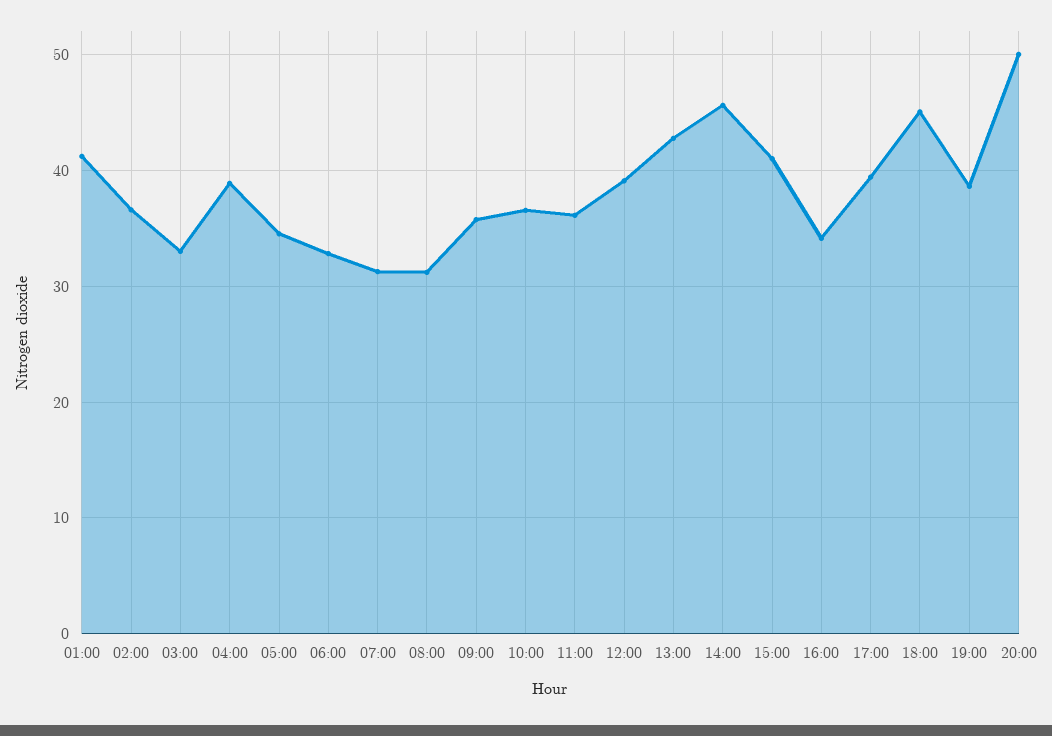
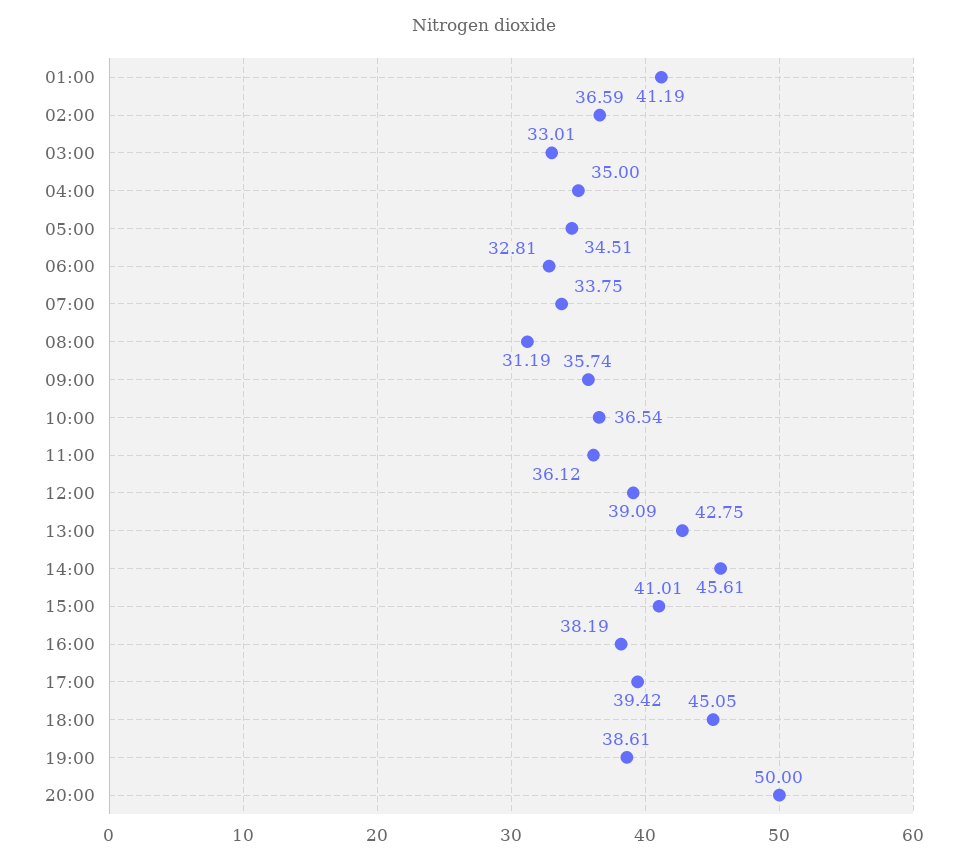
04:00: 39 -> 35
07:00: 31 -> 33.75
16:00: 34 -> 38.19

